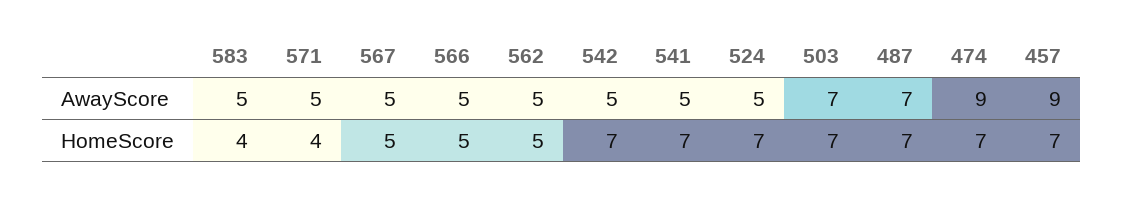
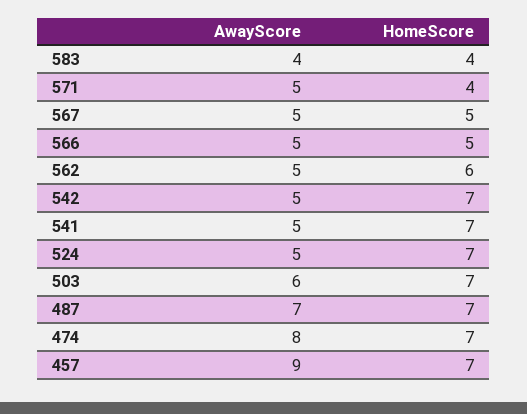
583, AwayScore: 5 -> 4
503, AwayScore: 7 -> 6
474, AwayScore: 9 -> 8
562, HomeScore: 5 -> 6

